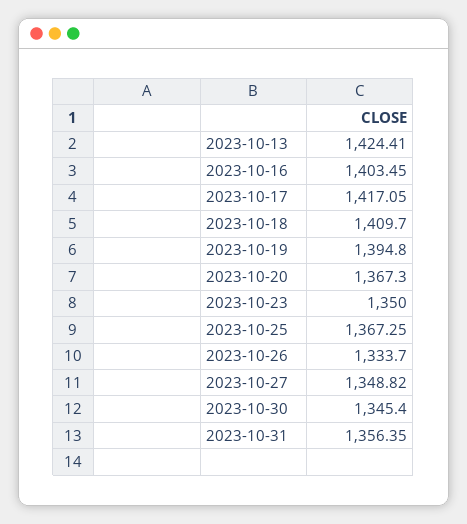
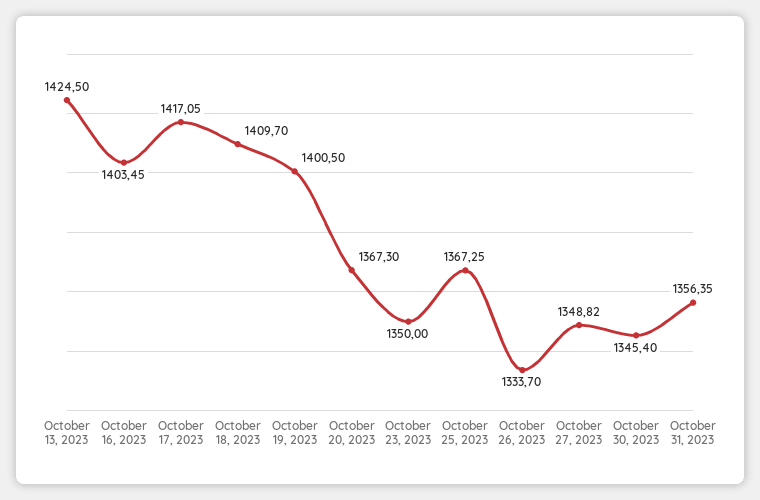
2023-10-13: 1424.41 -> 1424.5
2023-10-19: 1394.8 -> 1400.5

